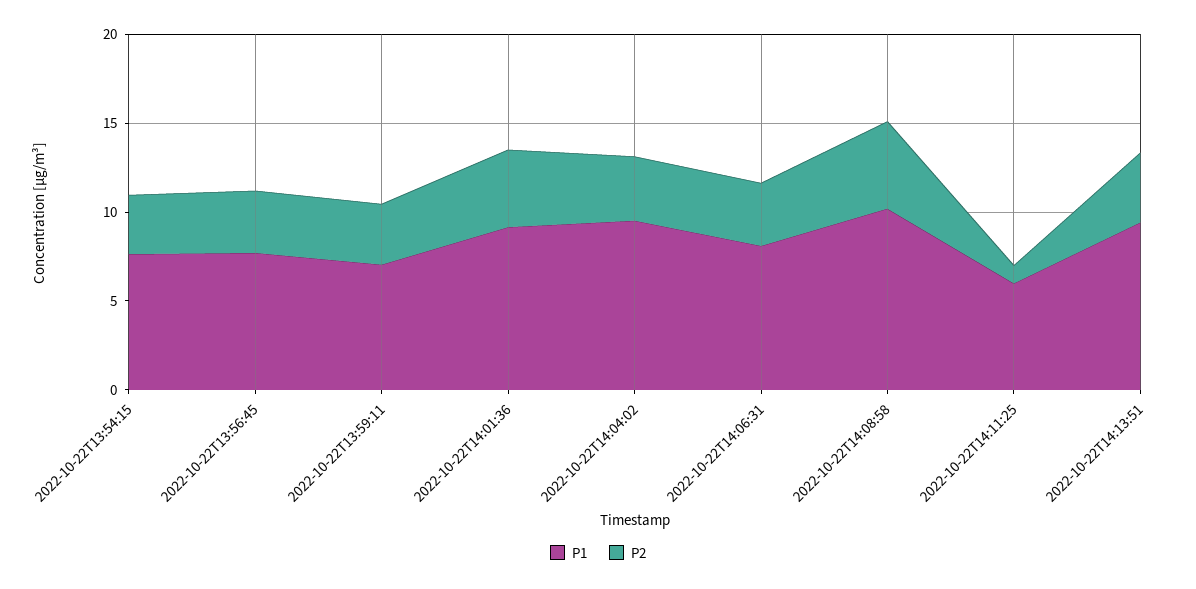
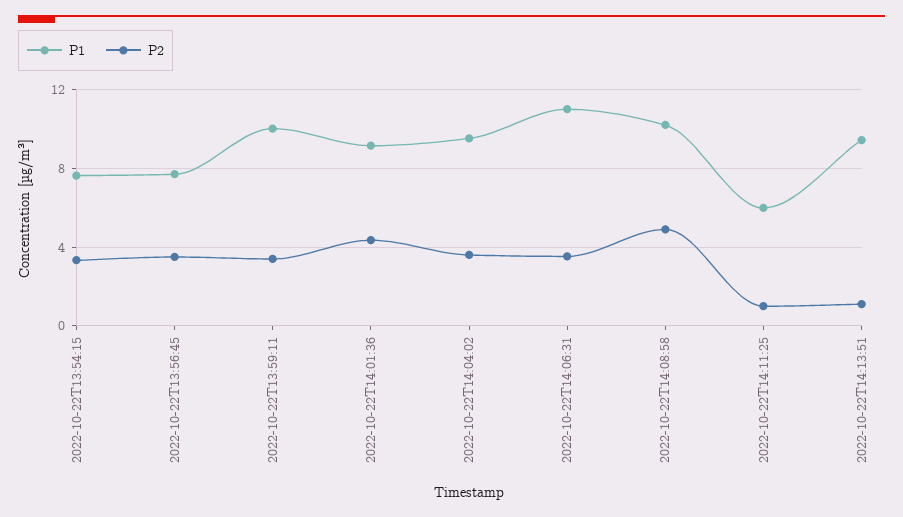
P1, 2022-10-22T13:59:11: 7 -> 10
P1, 2022-10-22T14:06:31: 8 -> 11
P2, 2022-10-22T14:13:51: 4 -> 1

